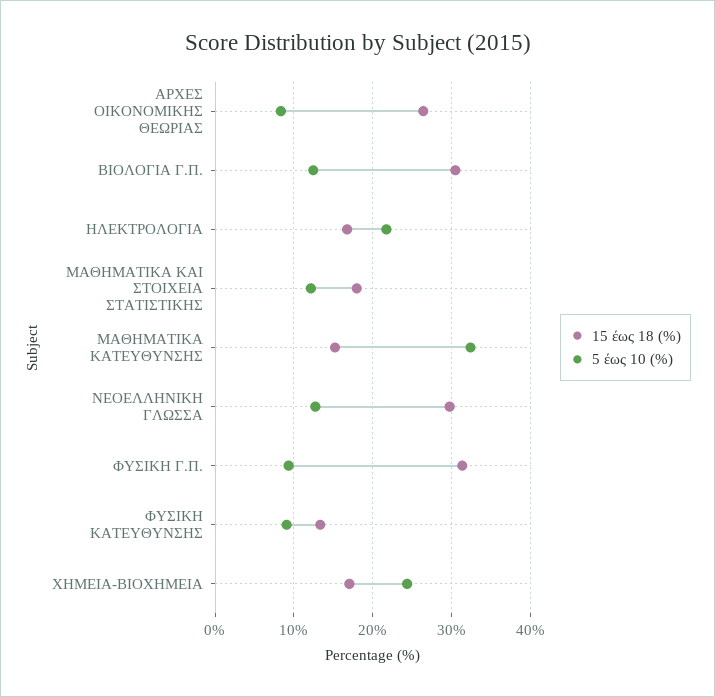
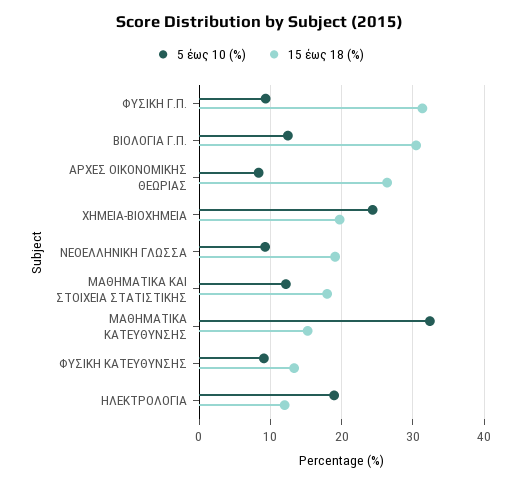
15 έως 18 (%), ΗΛΕΚΤΡΟΛΟΓΙΑ: 17 -> 12
5 έως 10 (%), ΗΛΕΚΤΡΟΛΟΓΙΑ: 22 -> 19
15 έως 18 (%), ΝΕΟΕΛΛΗΝΙΚΗ ΓΛΩΣΣΑ: 30 -> 19
5 έως 10 (%), ΝΕΟΕΛΛΗΝΙΚΗ ΓΛΩΣΣΑ: 13 -> 9
15 έως 18 (%), ΧΗΜΕΙΑ-ΒΙΟΧΗΜΕΙΑ: 17 -> 20

